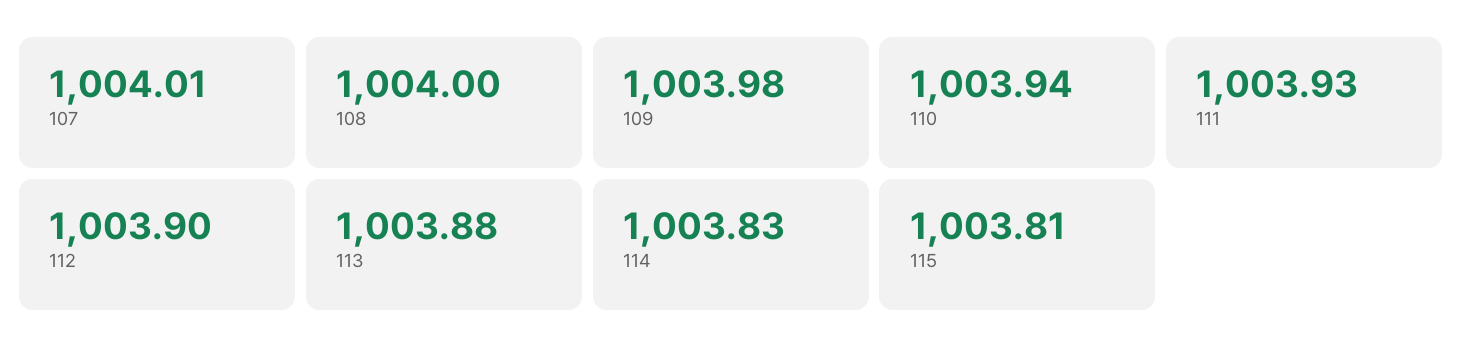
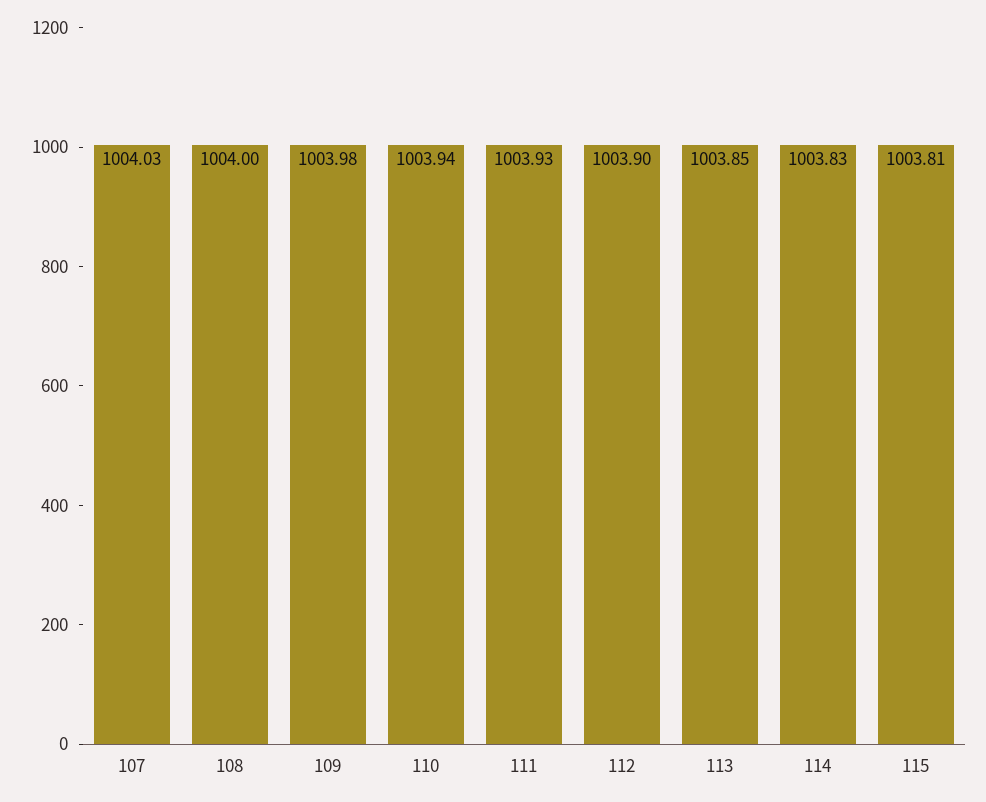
107: 1004.01 -> 1004.03
113: 1003.88 -> 1003.85

